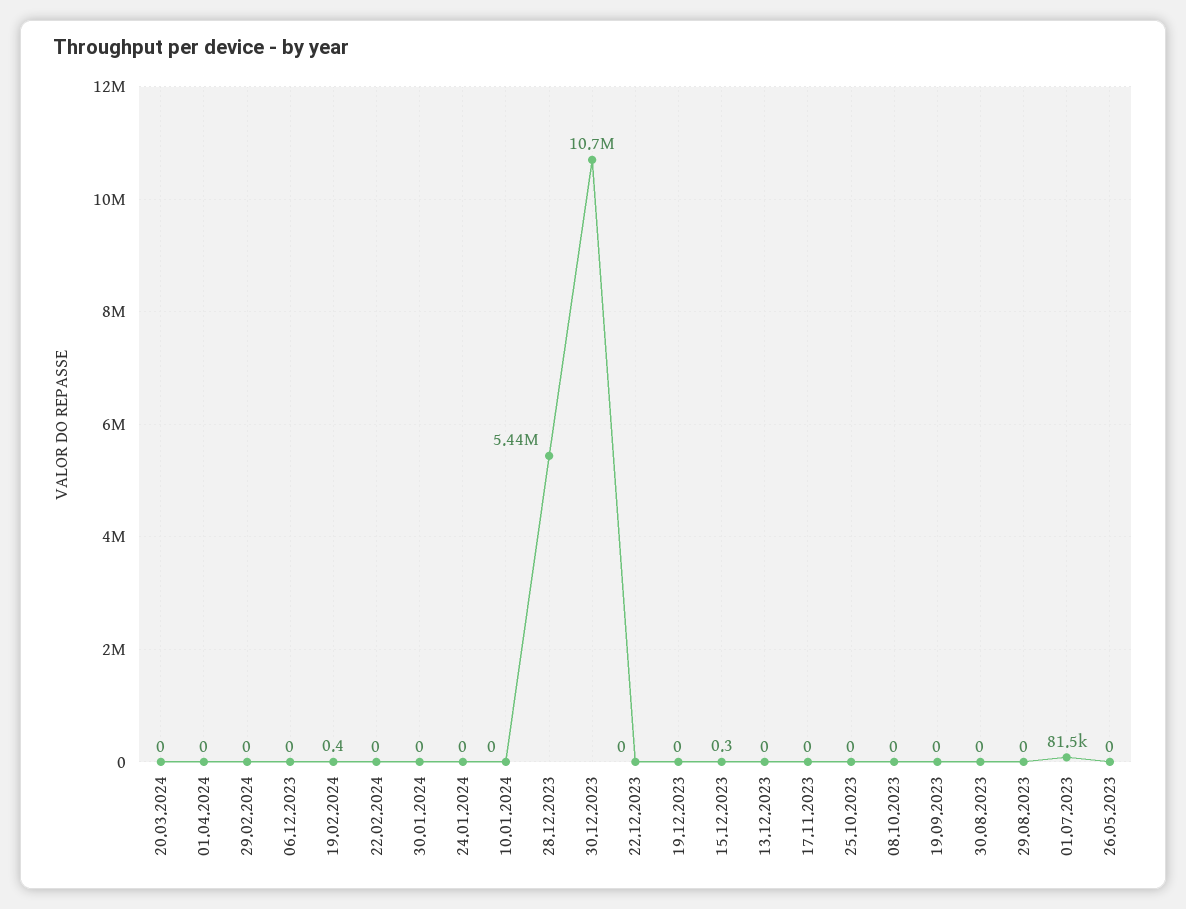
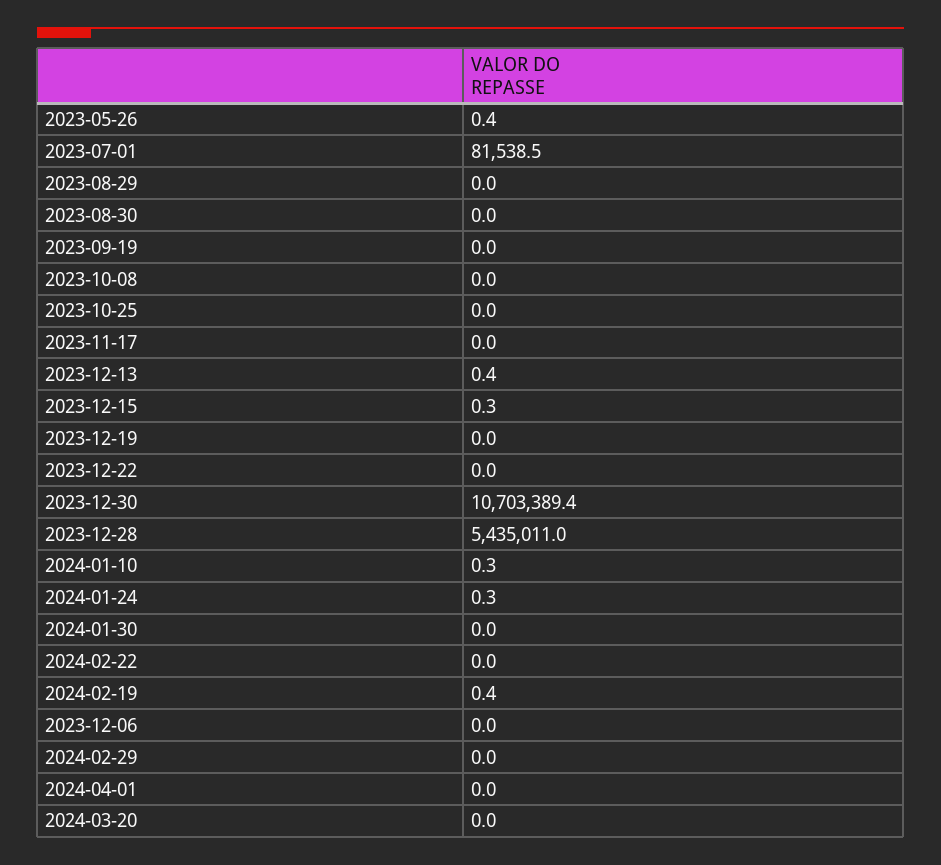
24.01.2024: 0 -> 0.3
10.01.2024: 0 -> 0.3
13.12.2023: 0 -> 0.4
26.05.2023: 0 -> 0.4

